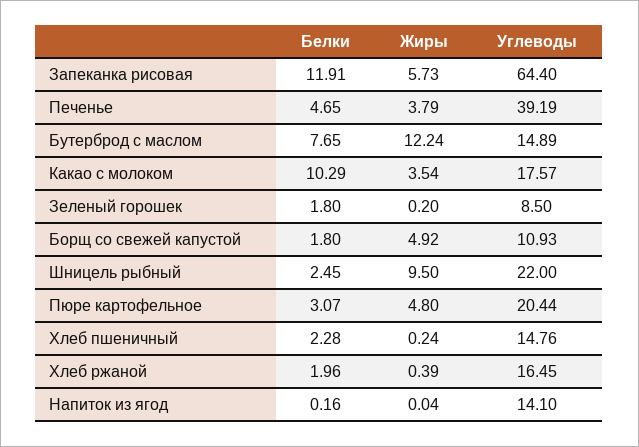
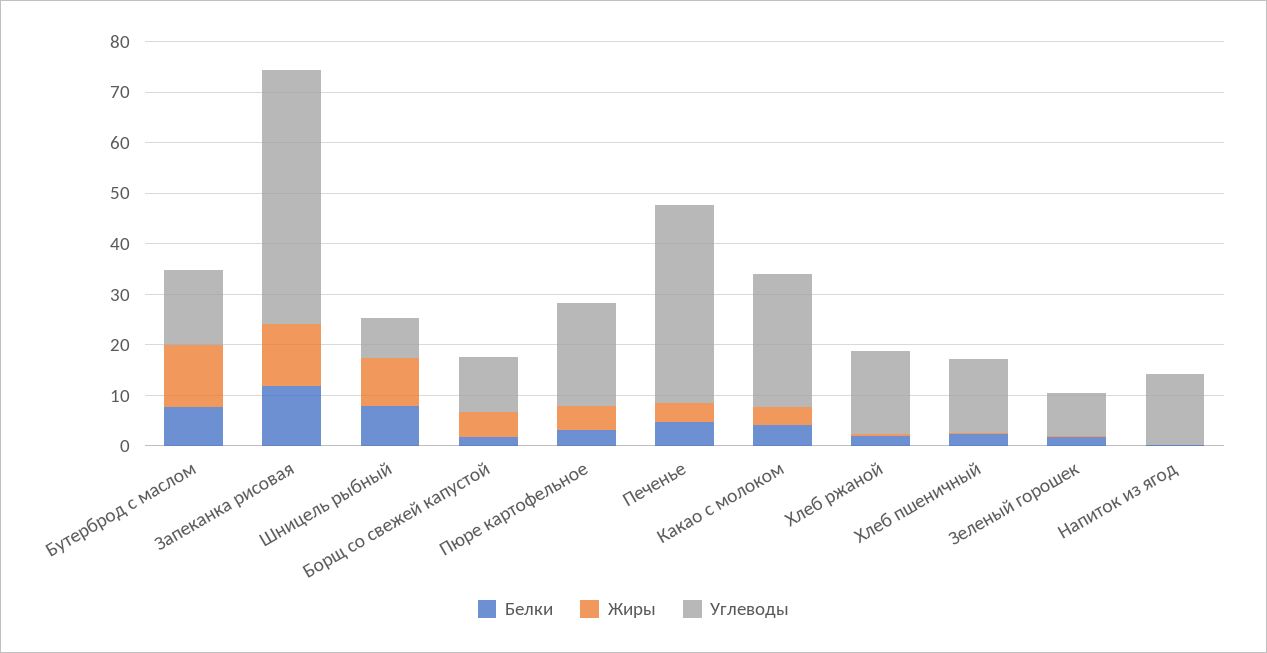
Жиры, Запеканка рисовая: 5.73 -> 12
Углеводы, Запеканка рисовая: 64.4 -> 50
Белки, Какао с молоком: 10.29 -> 4
Углеводы, Какао с молоком: 17.57 -> 26
Белки, Шницель рыбный: 2.45 -> 8
Углеводы, Шницель рыбный: 22 -> 8

